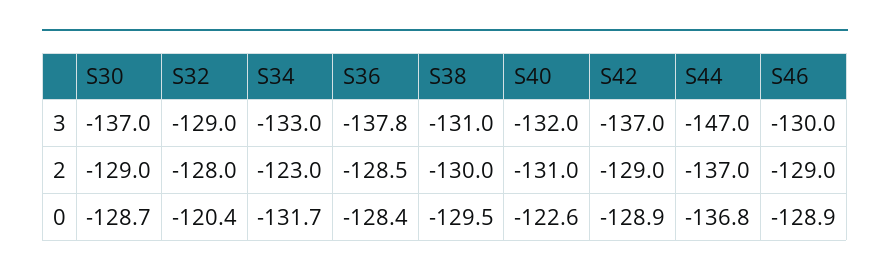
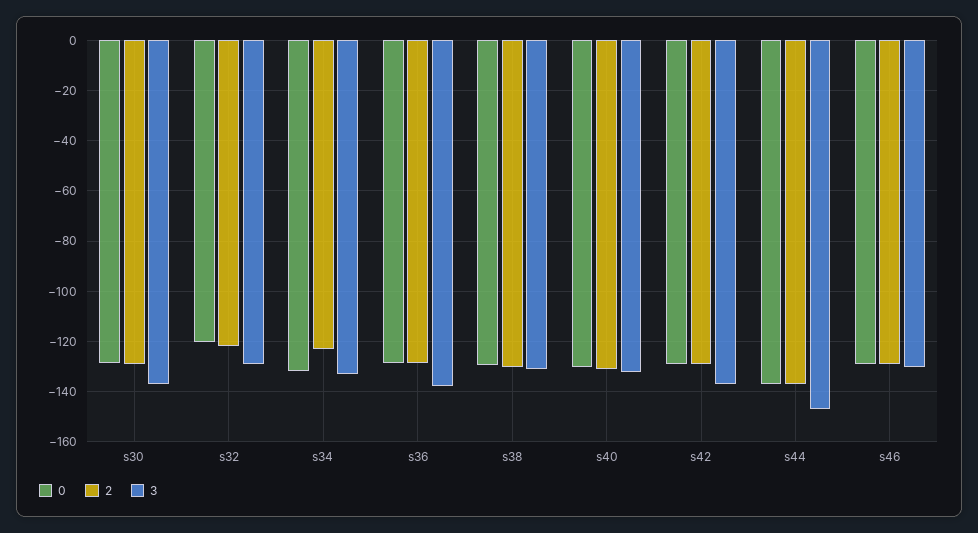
2, S32: -128 -> -122.5
0, S40: -122.6 -> -130

